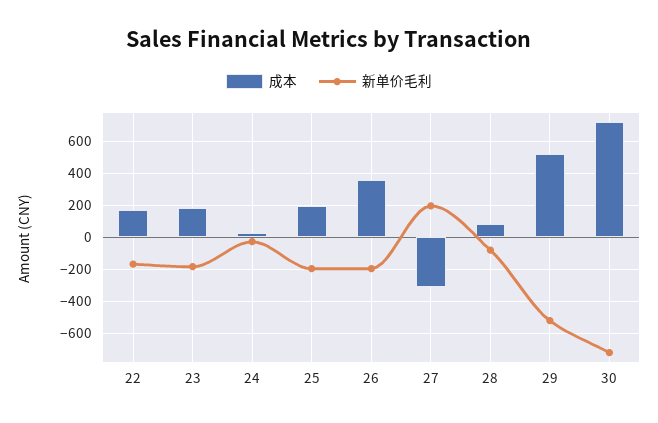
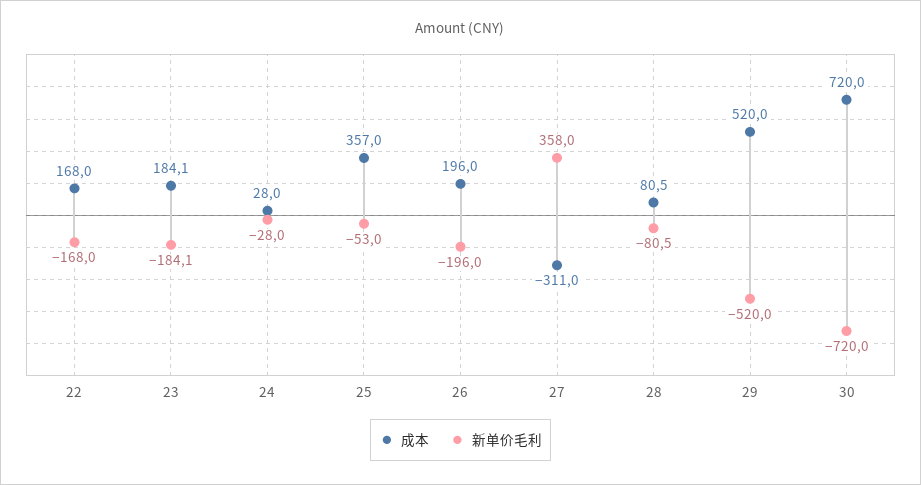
成本, 25: 200 -> 357
新单价毛利, 25: -200 -> -53
成本, 26: 350 -> 196
新单价毛利, 27: 200 -> 358

